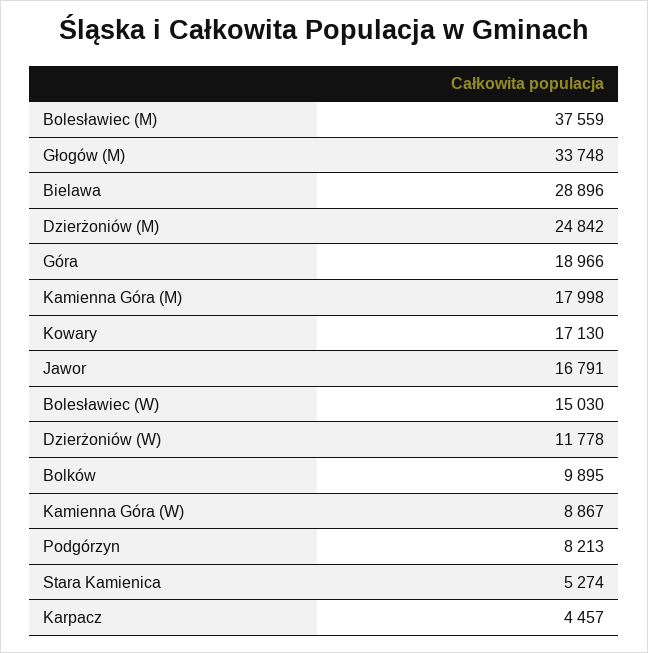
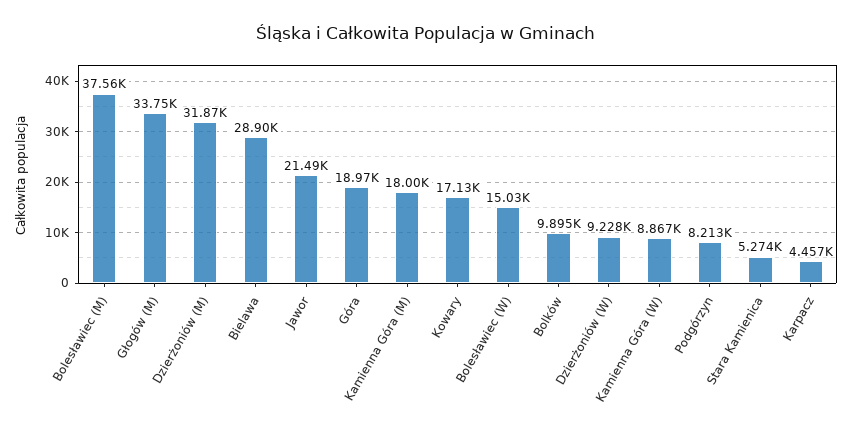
Dzierżoniów (M): 24842 -> 31870
Jawor: 16791 -> 21490
Dzierżoniów (W): 11778 -> 9228

